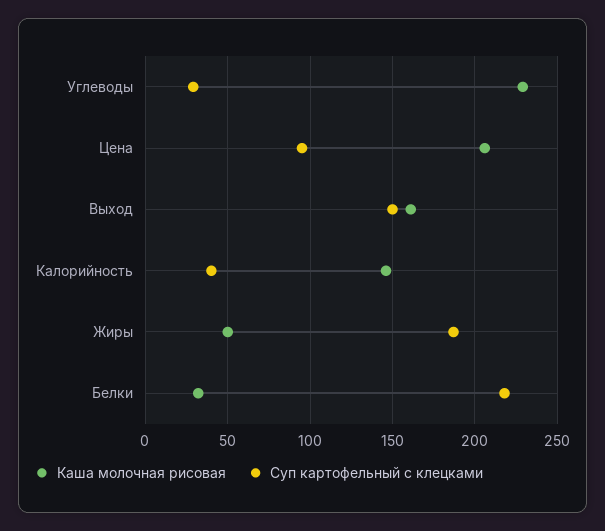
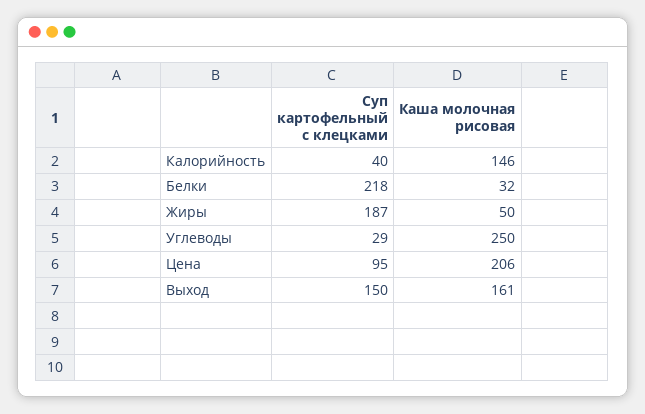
Каша молочная рисовая, Углеводы: 230 -> 250

